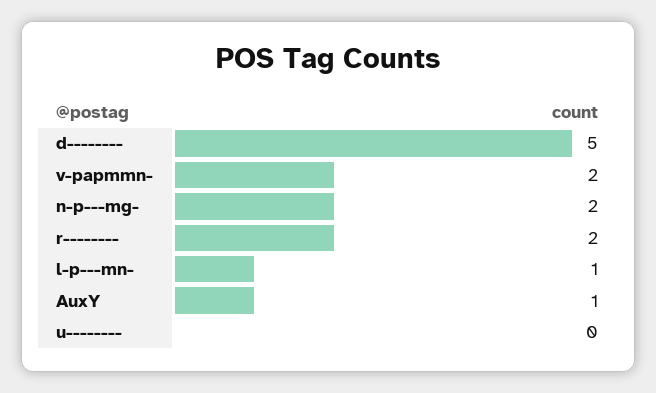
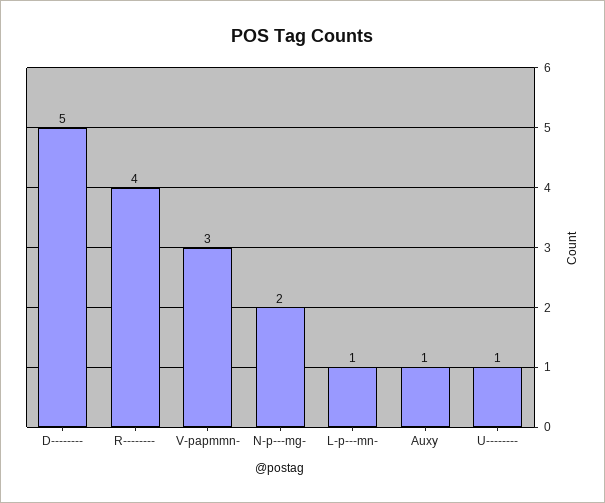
v-papmmn-: 2 -> 3
r--------: 2 -> 4
u--------: 0 -> 1

